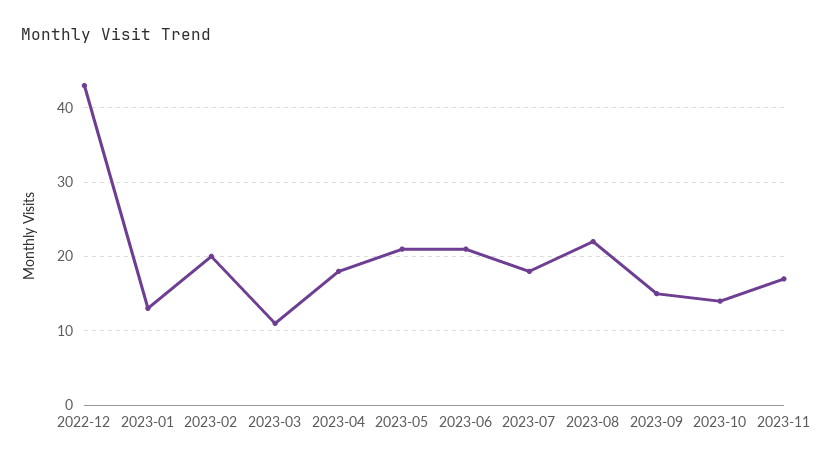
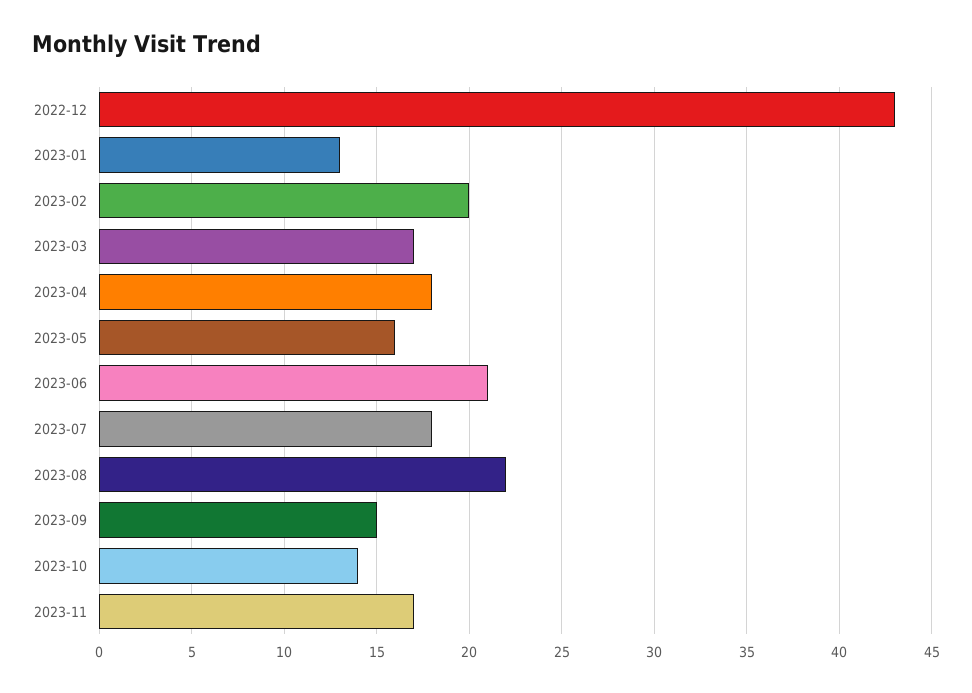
2023-03: 11 -> 17
2023-05: 21 -> 16

